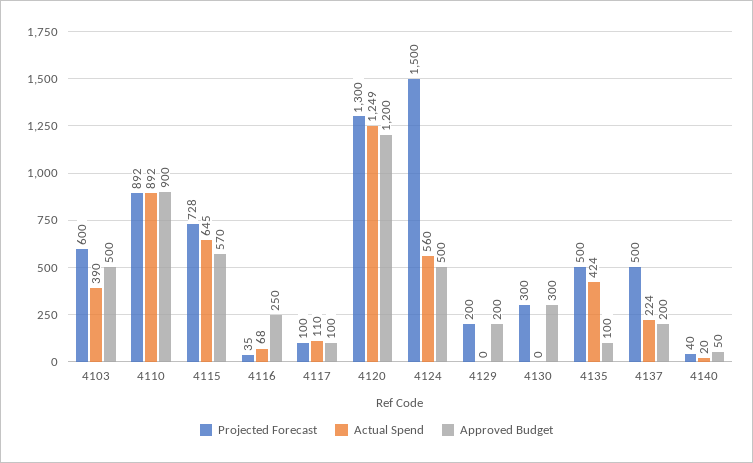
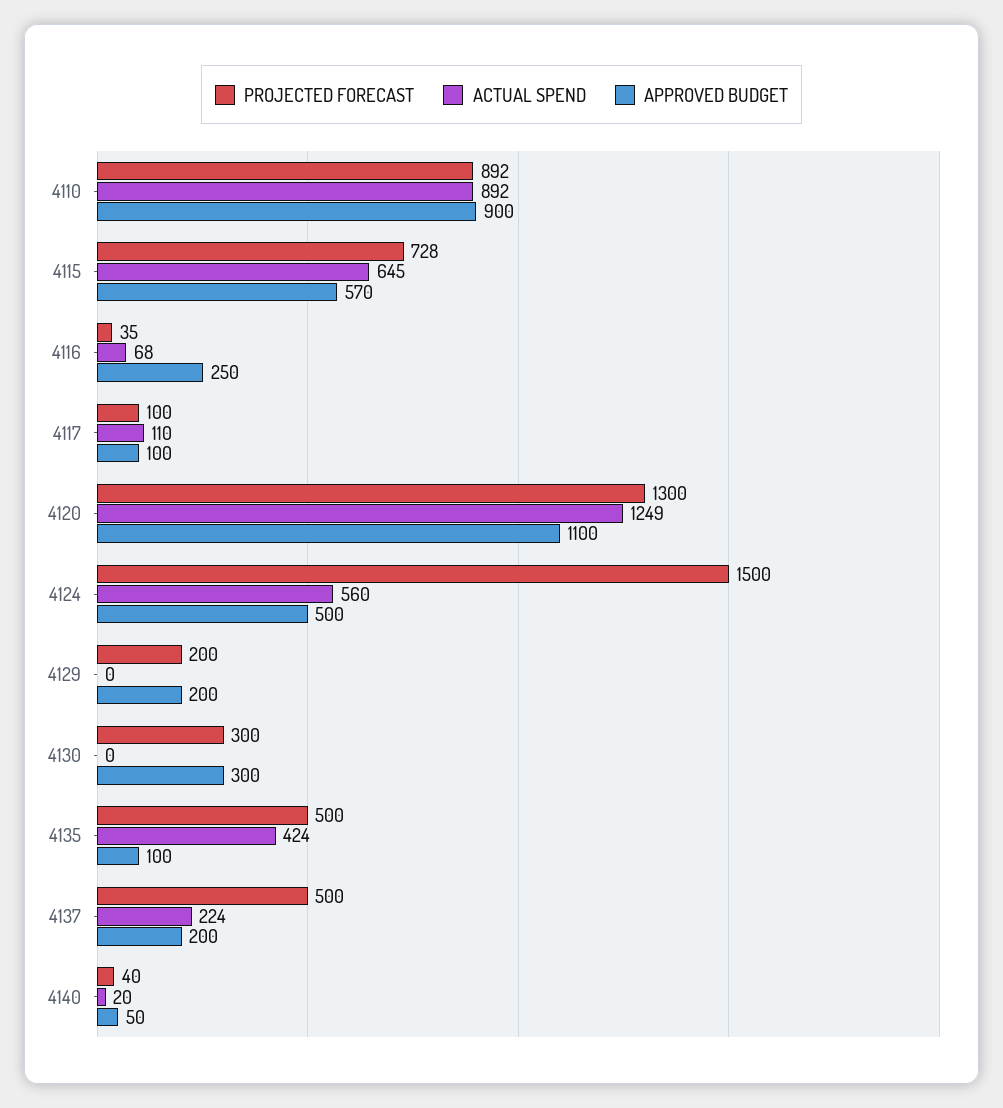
Projected Forecast, 4103: 600 -> none
Actual Spend, 4103: 390 -> none
Approved Budget, 4103: 500 -> none
Approved Budget, 4120: 1200 -> 1100

